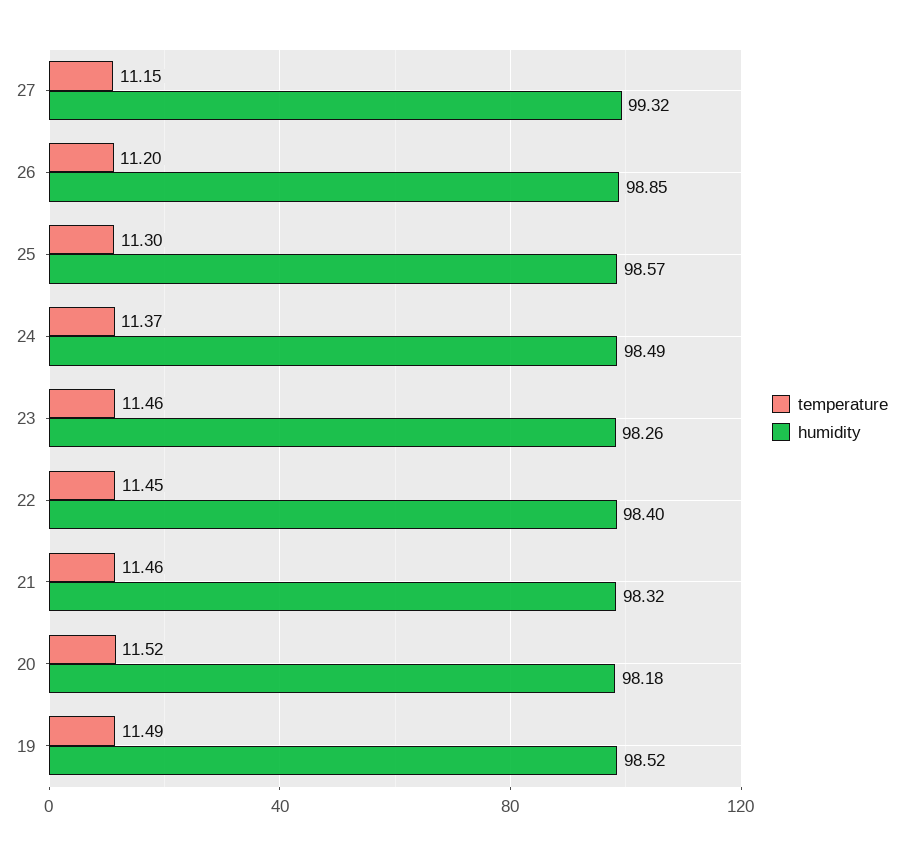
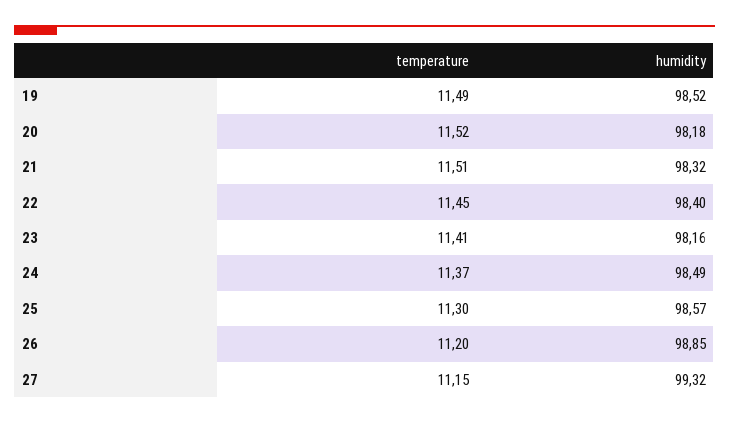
temperature, 23: 11.46 -> 11.41
humidity, 23: 98.26 -> 98.16
temperature, 21: 11.46 -> 11.51

